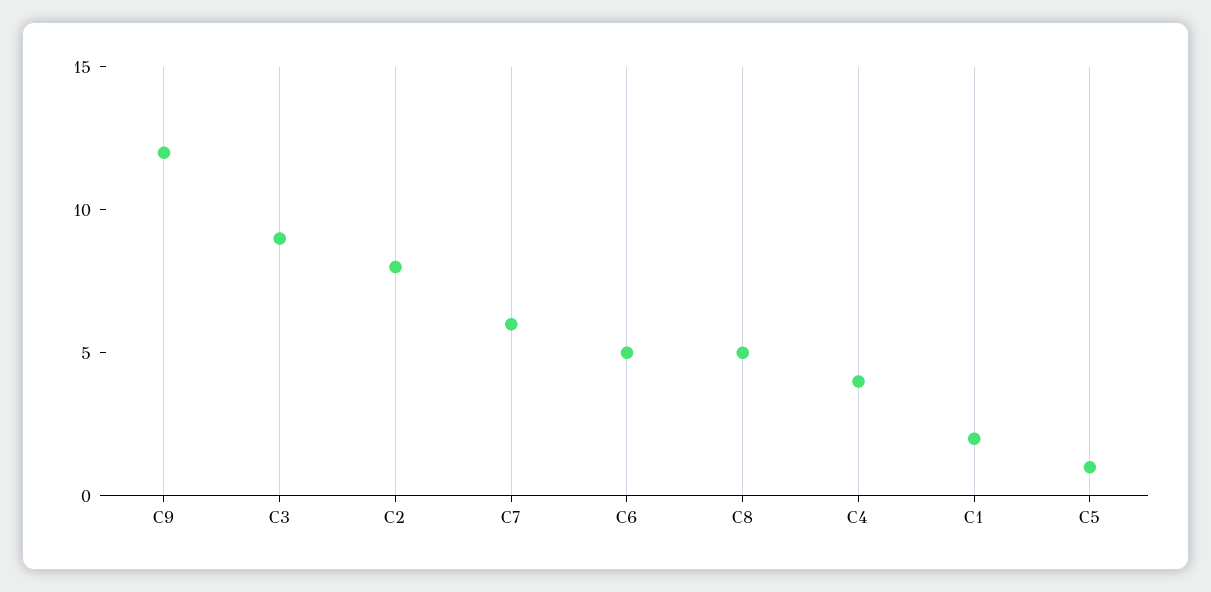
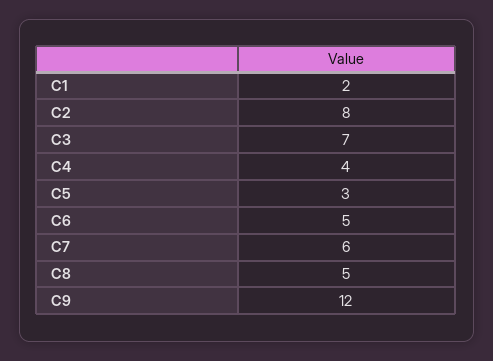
C3: 9 -> 7
C5: 1 -> 3

